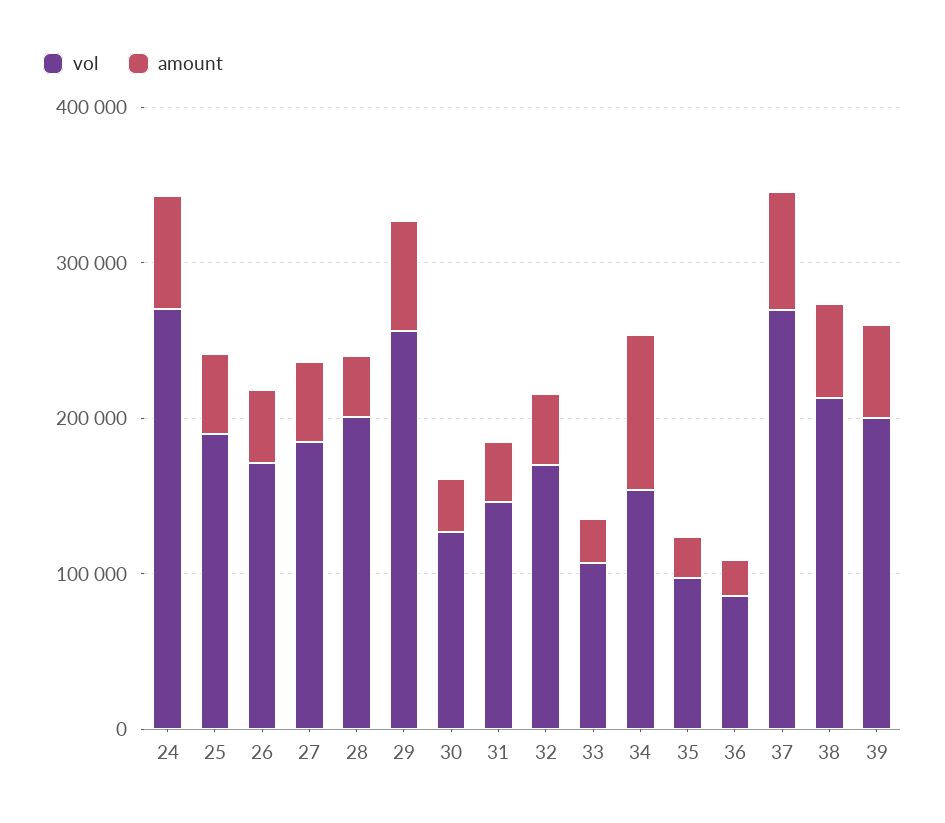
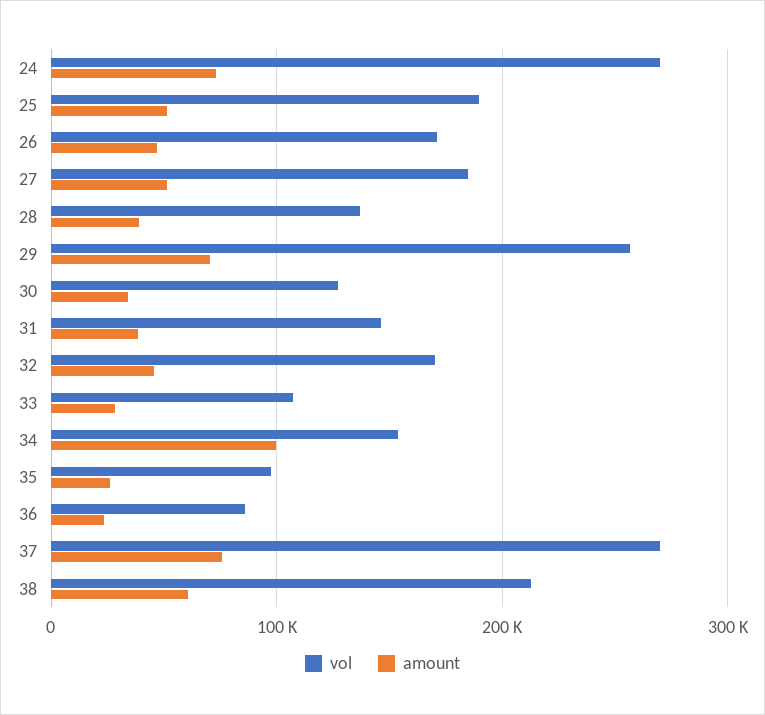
vol, 28: 200000 -> 140000
vol, 39: 200000 -> none
amount, 39: 60000 -> none

